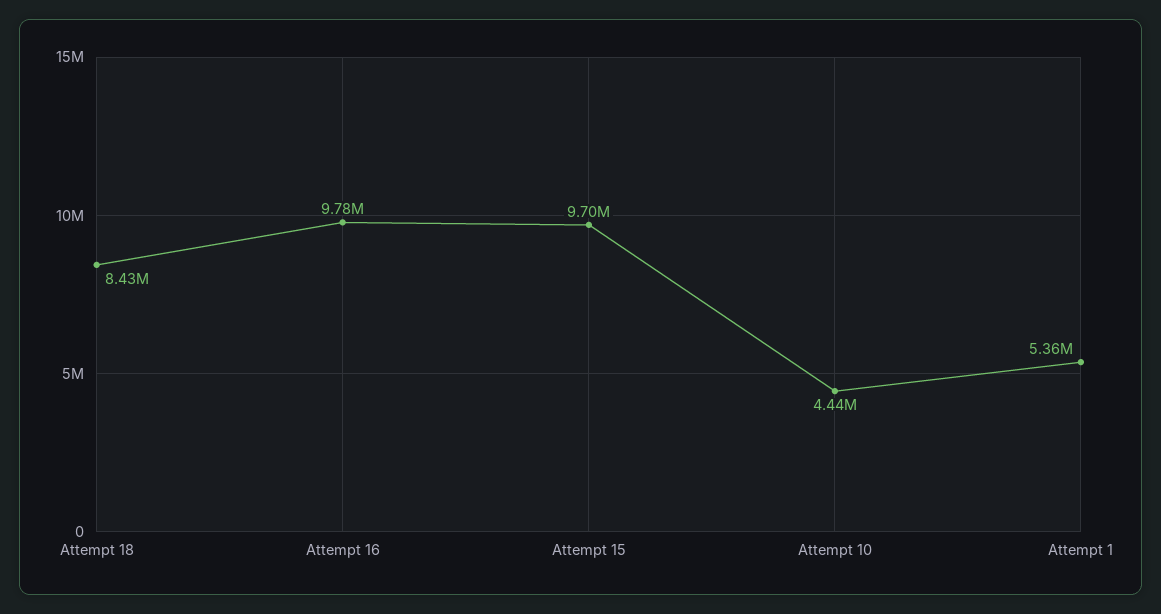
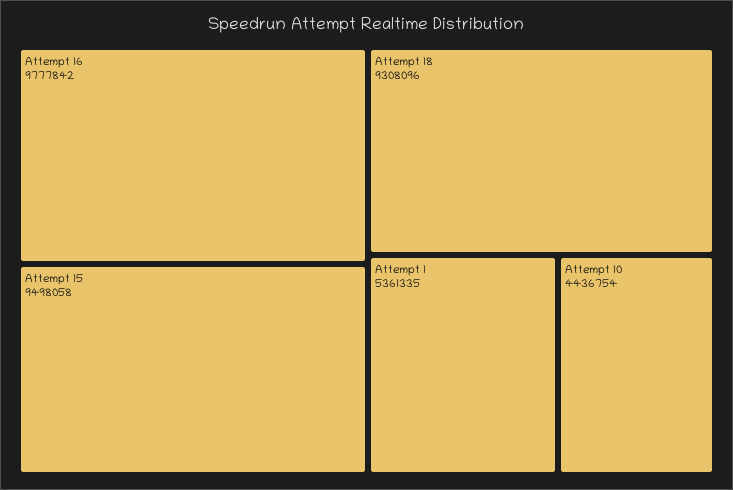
Attempt 18: 8430000 -> 9308096
Attempt 15: 9700000 -> 9498058

